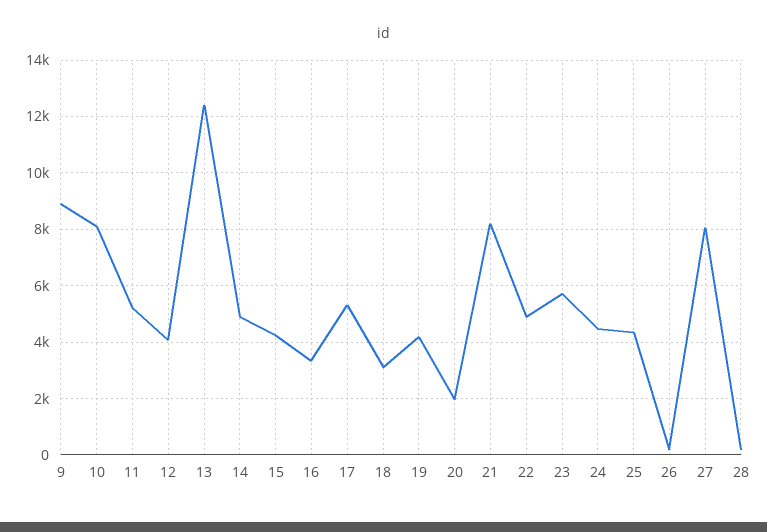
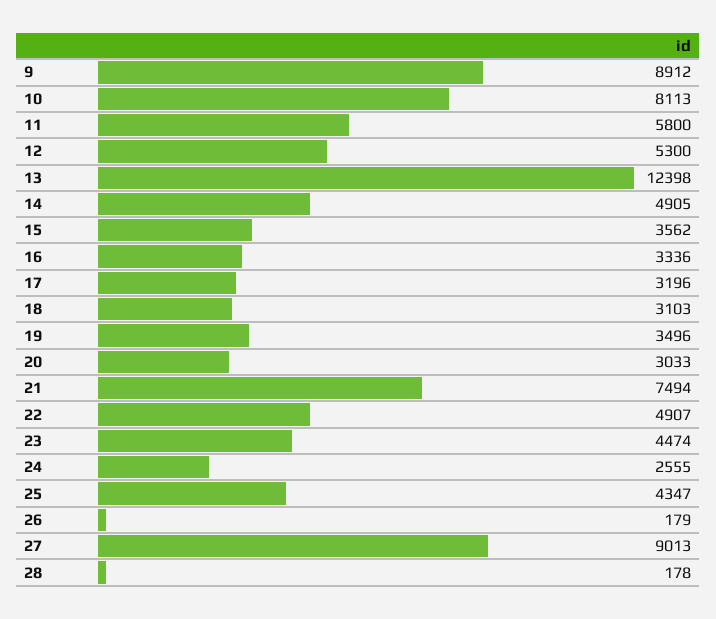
11: 5250 -> 5800
12: 4000 -> 5300
15: 4250 -> 3562
17: 5250 -> 3196
19: 4250 -> 3496
20: 2000 -> 3033
21: 8250 -> 7494
23: 5750 -> 4474
24: 4500 -> 2555
27: 8000 -> 9013

